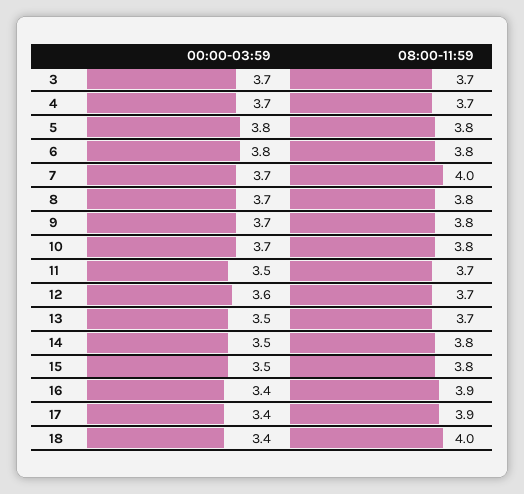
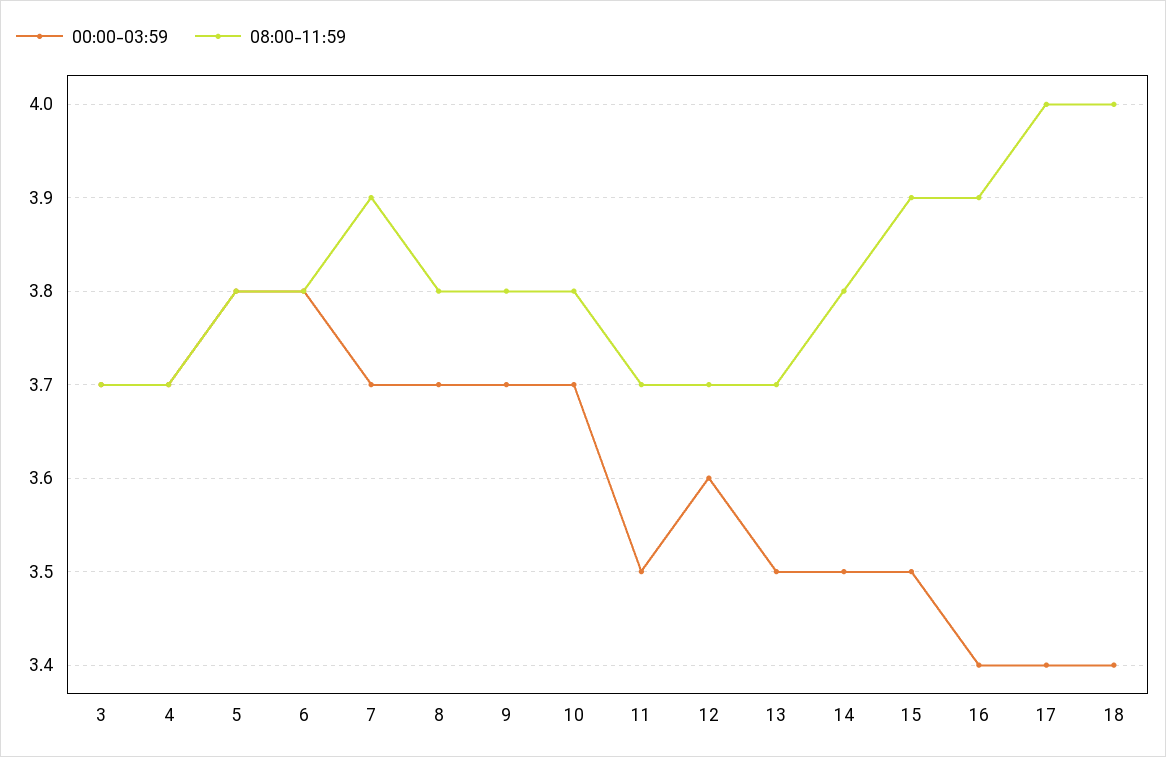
08:00-11:59, 7: 4 -> 3.9
08:00-11:59, 15: 3.8 -> 3.9
08:00-11:59, 17: 3.9 -> 4

